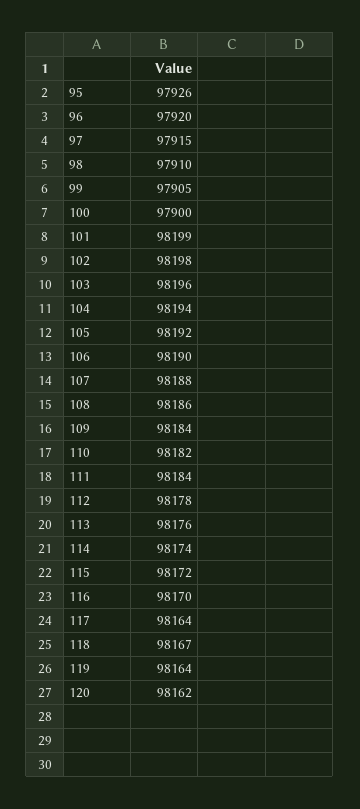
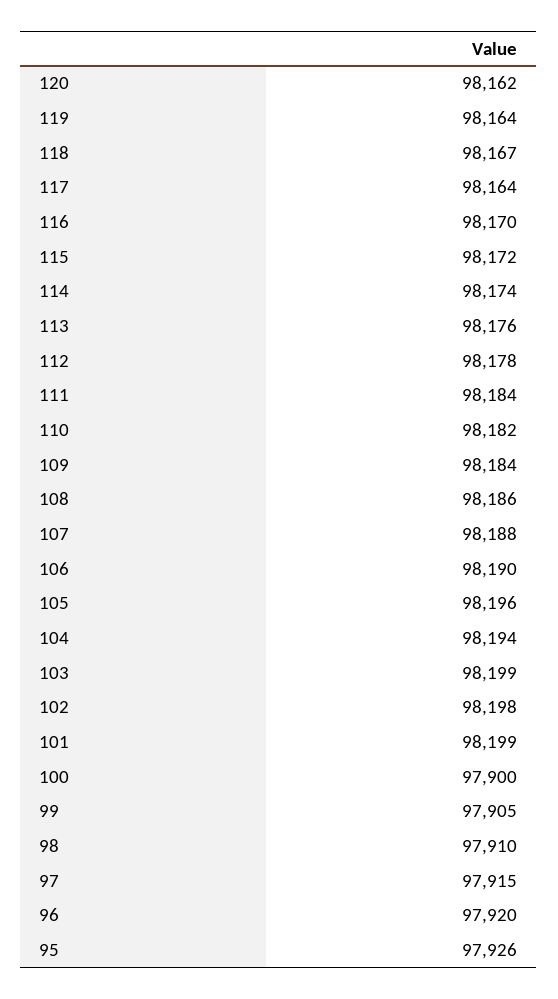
103: 98196 -> 98199
105: 98192 -> 98196

